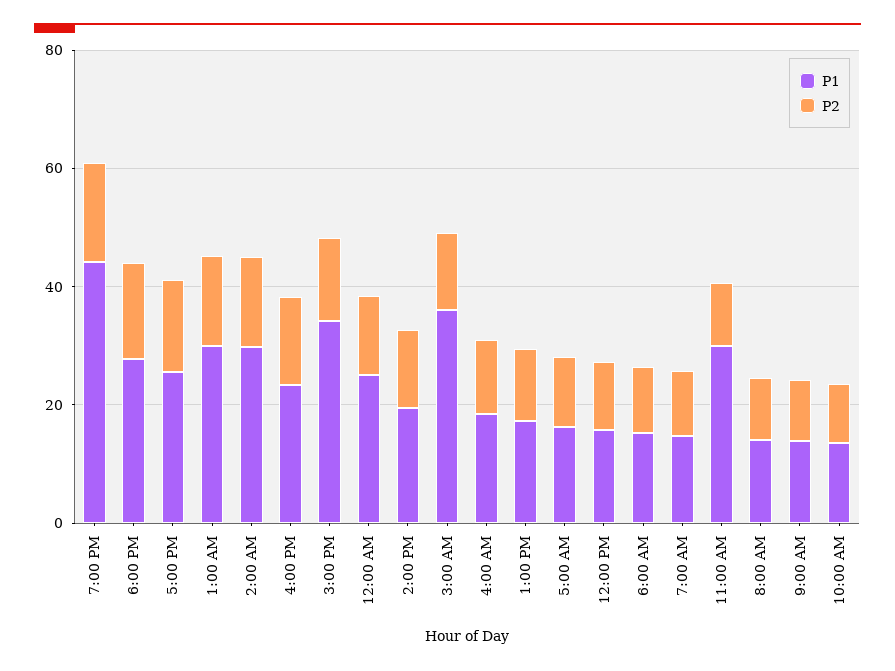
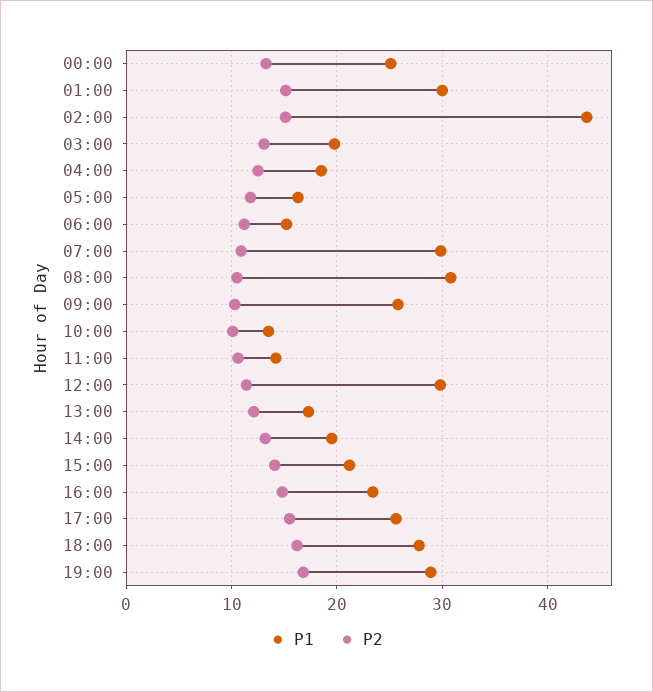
P1, 7:00 PM: 45 -> 29
P1, 2:00 AM: 30 -> 44
P1, 3:00 PM: 35 -> 21
P1, 3:00 AM: 35 -> 20
P1, 12:00 PM: 15 -> 30
P1, 7:00 AM: 15 -> 30
P1, 11:00 AM: 30 -> 14
P1, 8:00 AM: 15 -> 31
P1, 9:00 AM: 15 -> 26

